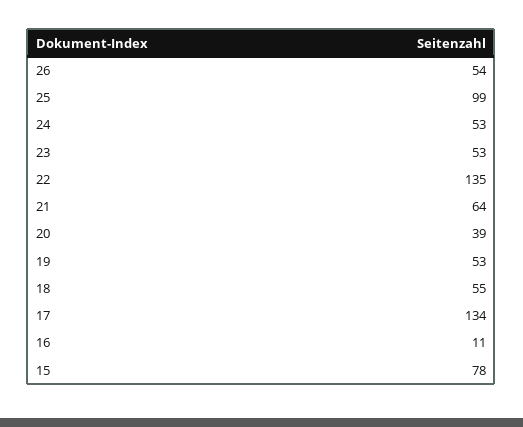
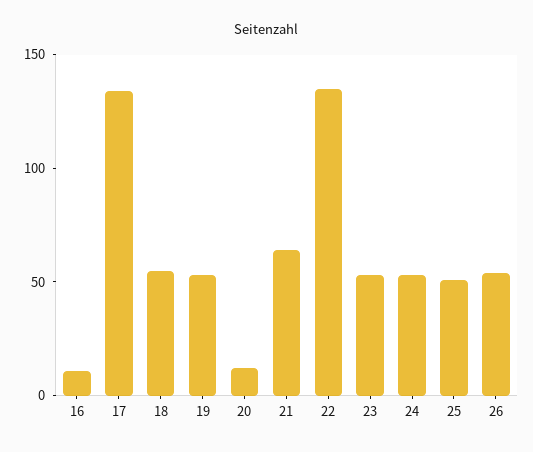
25: 99 -> 50
20: 39 -> 10
15: 78 -> none

